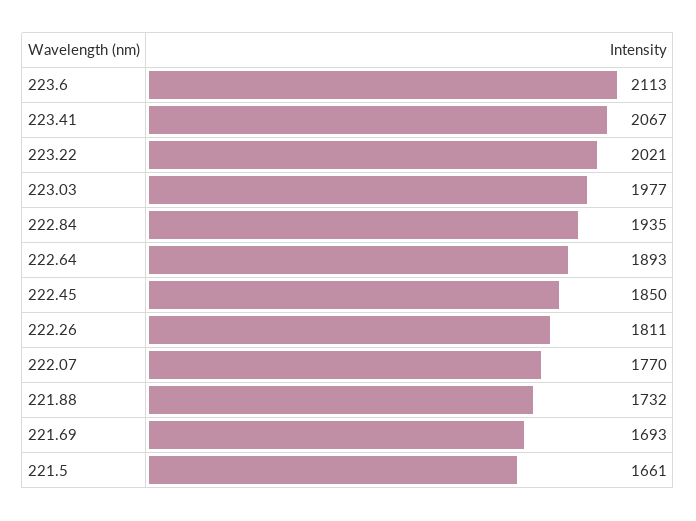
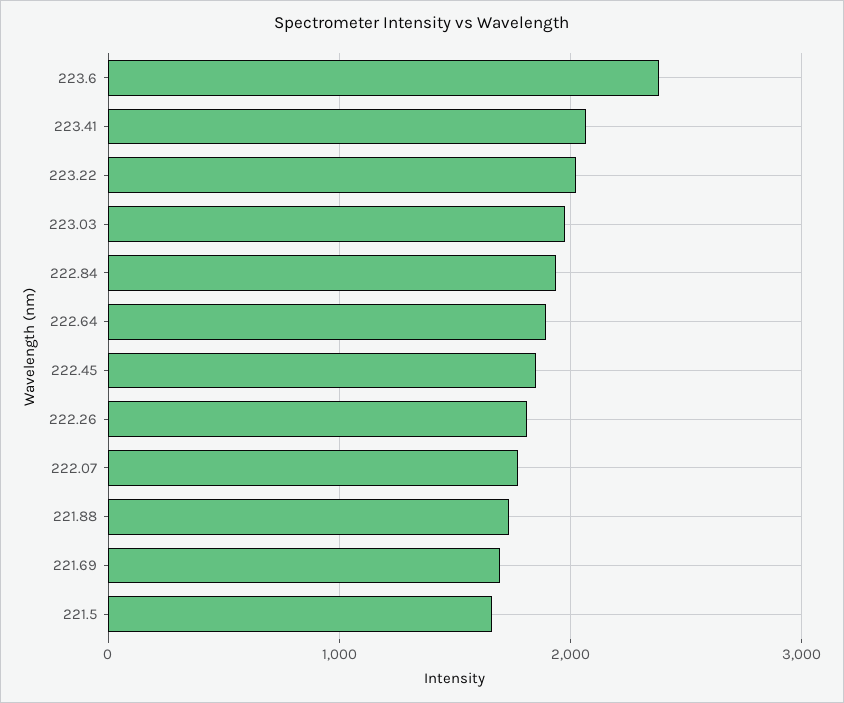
223.6: 2113 -> 2400

